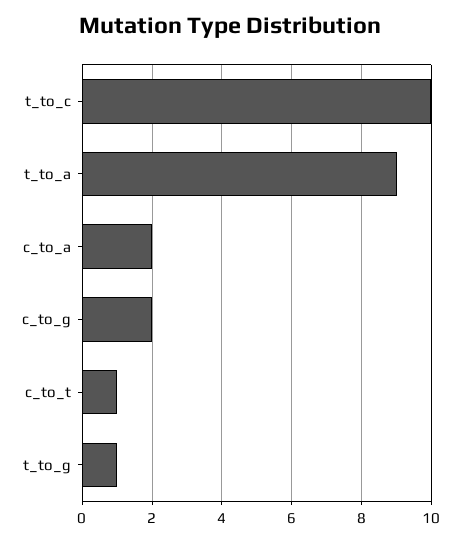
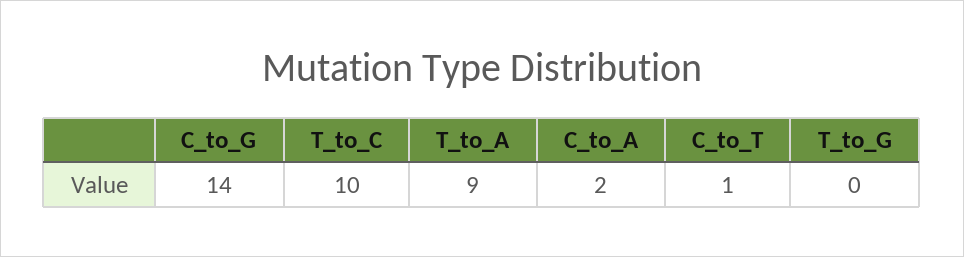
c_to_g: 2 -> 14
t_to_g: 1 -> 0

